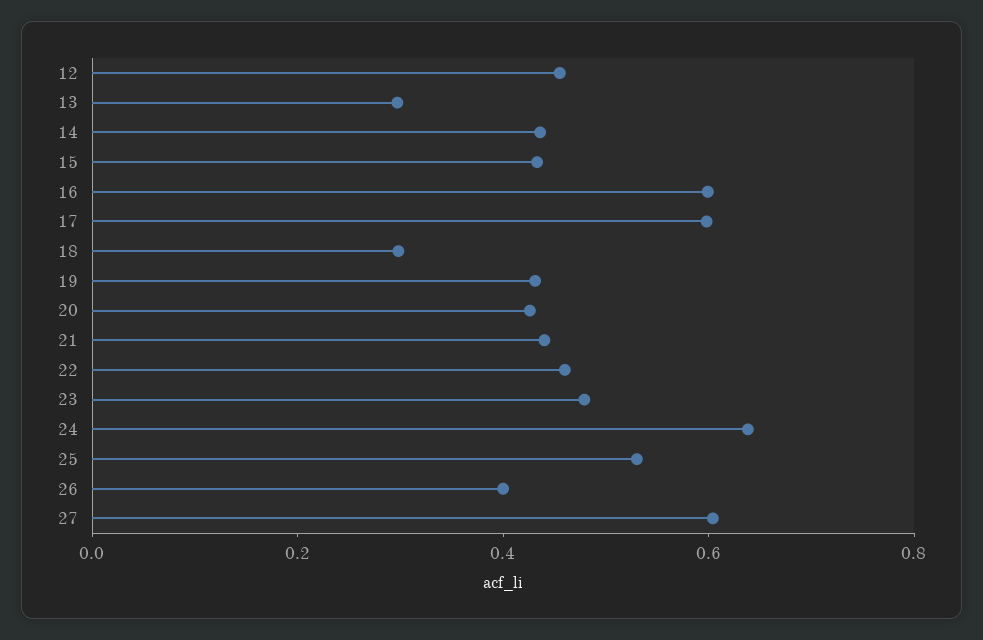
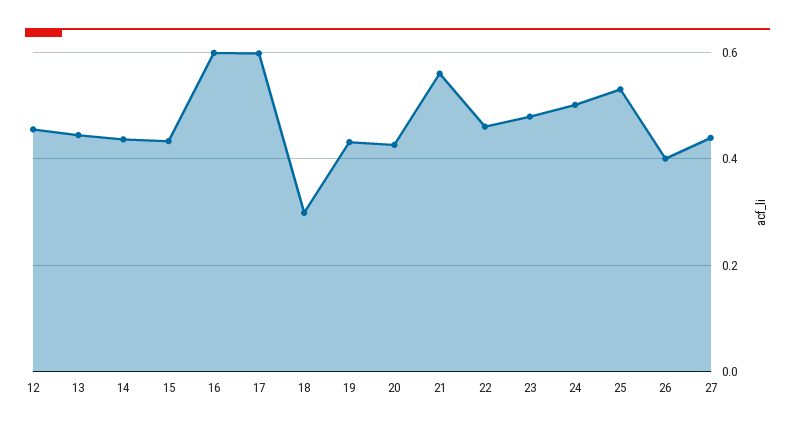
13: 0.3 -> 0.44
21: 0.45 -> 0.56
24: 0.65 -> 0.5
27: 0.6 -> 0.44

